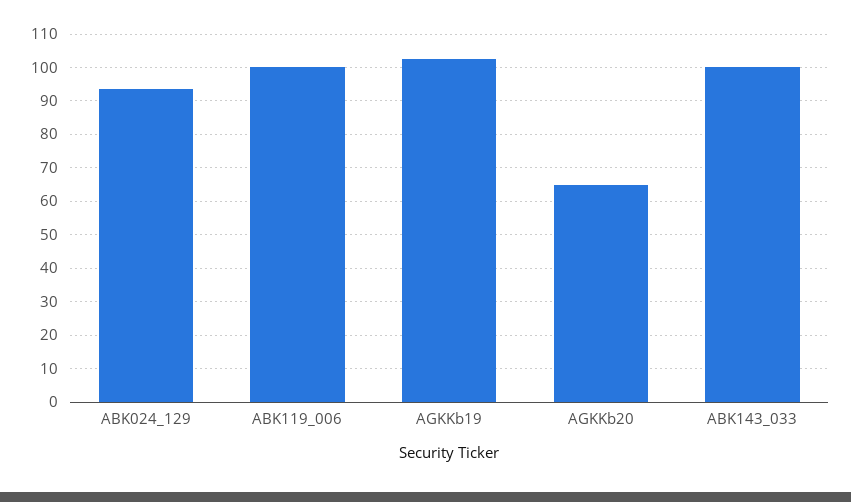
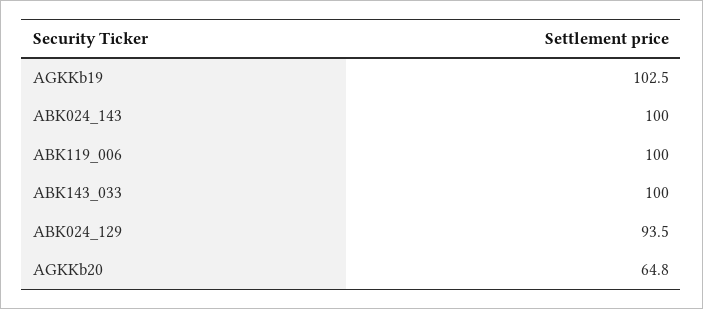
ABK024_143: none -> 100

